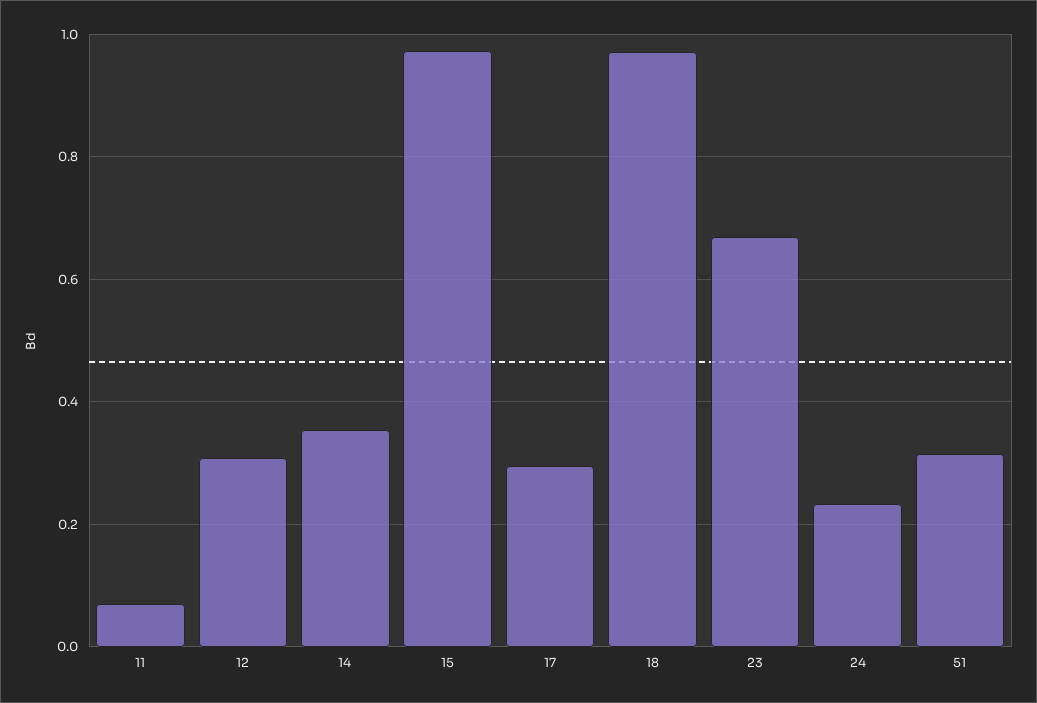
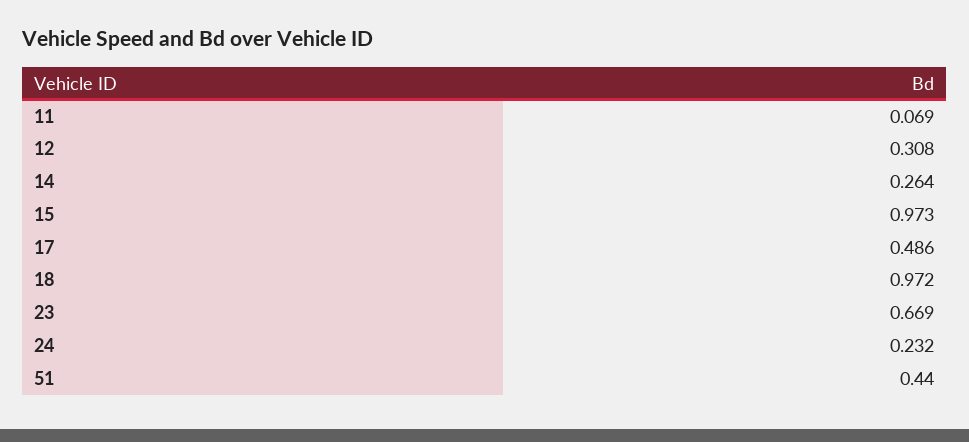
14: 0.36 -> 0.264
17: 0.3 -> 0.486
51: 0.32 -> 0.44

